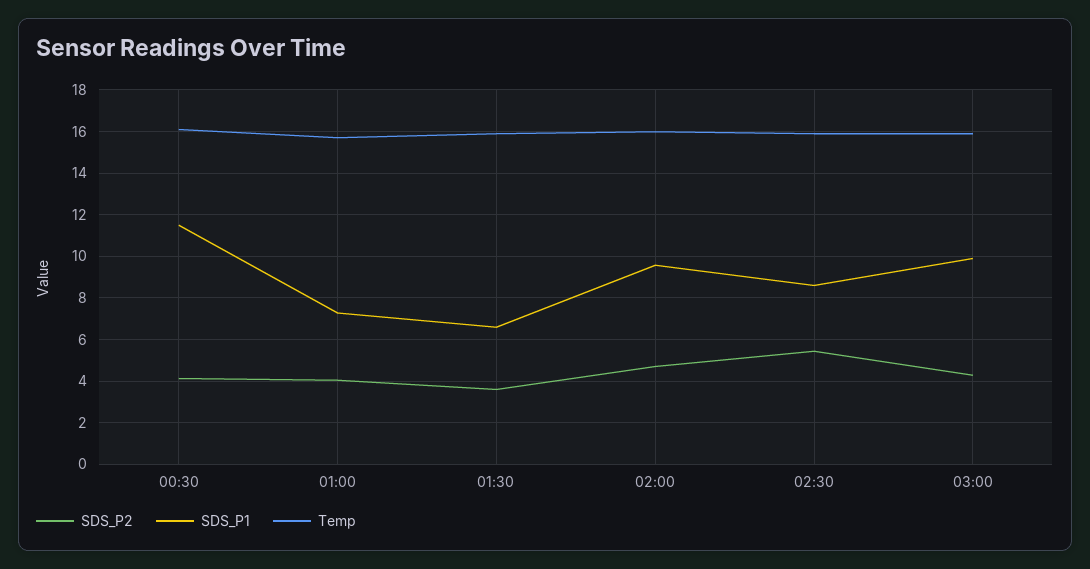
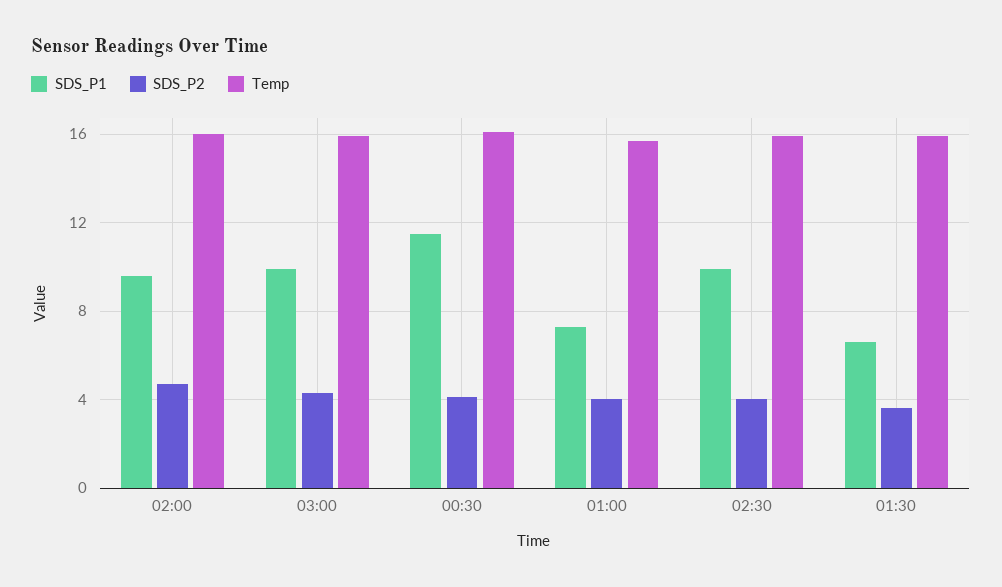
SDS_P2, 02:30: 5.5 -> 4
SDS_P1, 02:30: 8.5 -> 10

